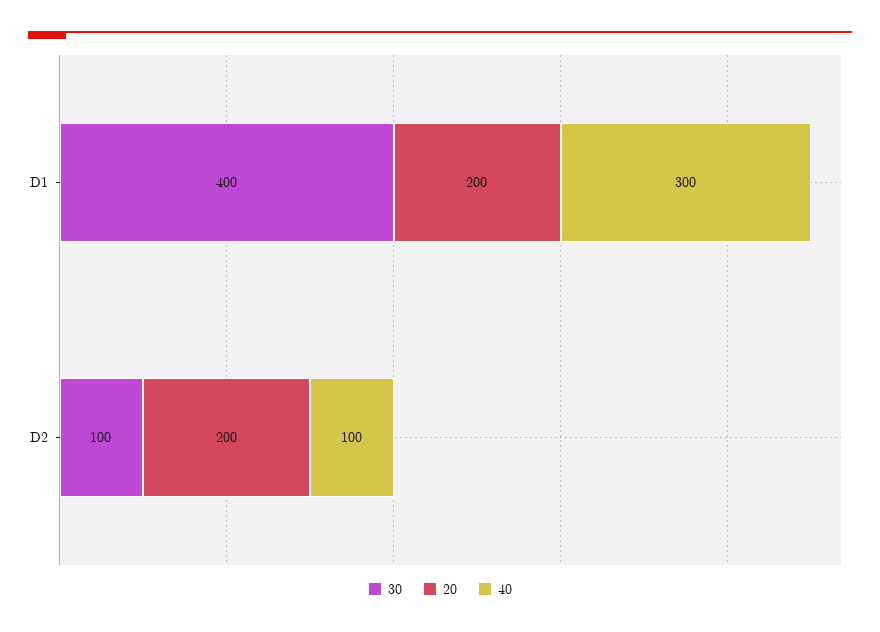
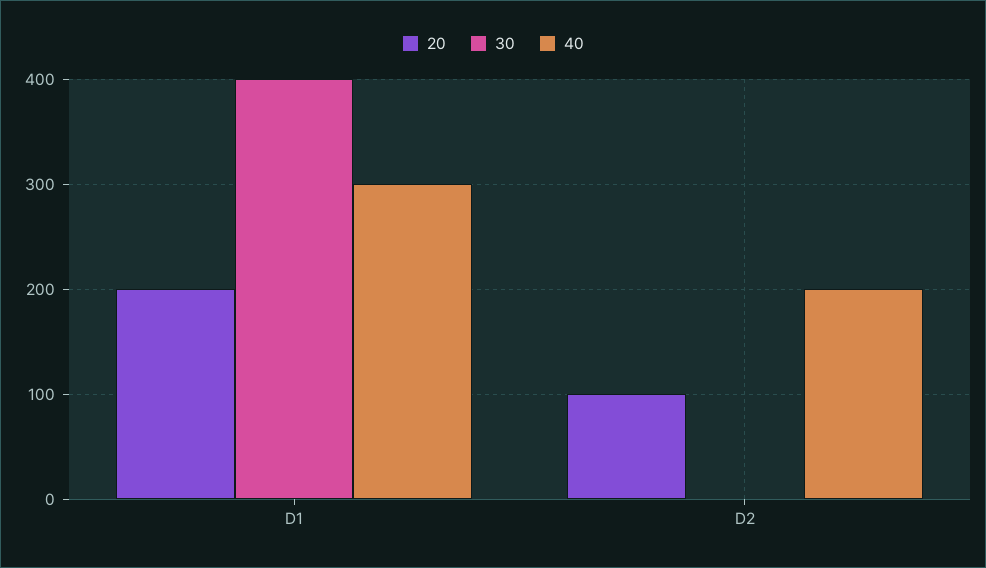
30, D2: 100 -> 0
20, D2: 200 -> 100
40, D2: 100 -> 200

